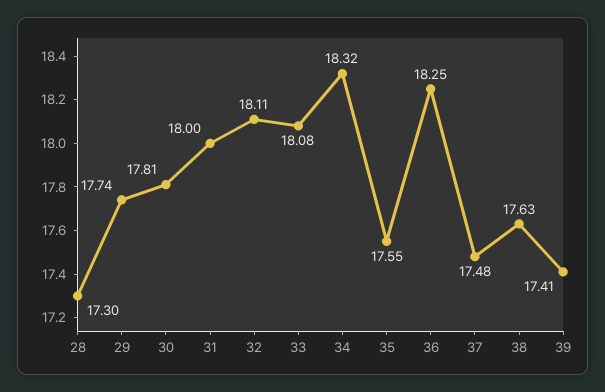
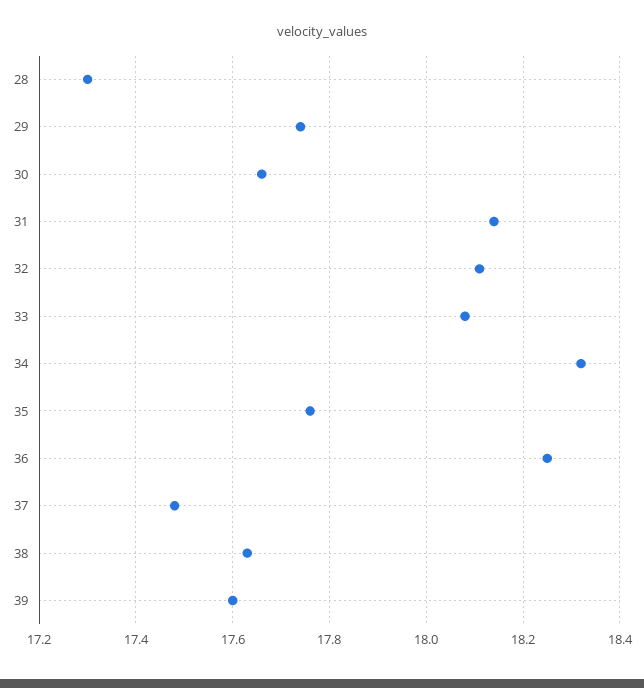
30: 17.81 -> 17.65
31: 18 -> 18.15
35: 17.55 -> 17.75
39: 17.41 -> 17.6

